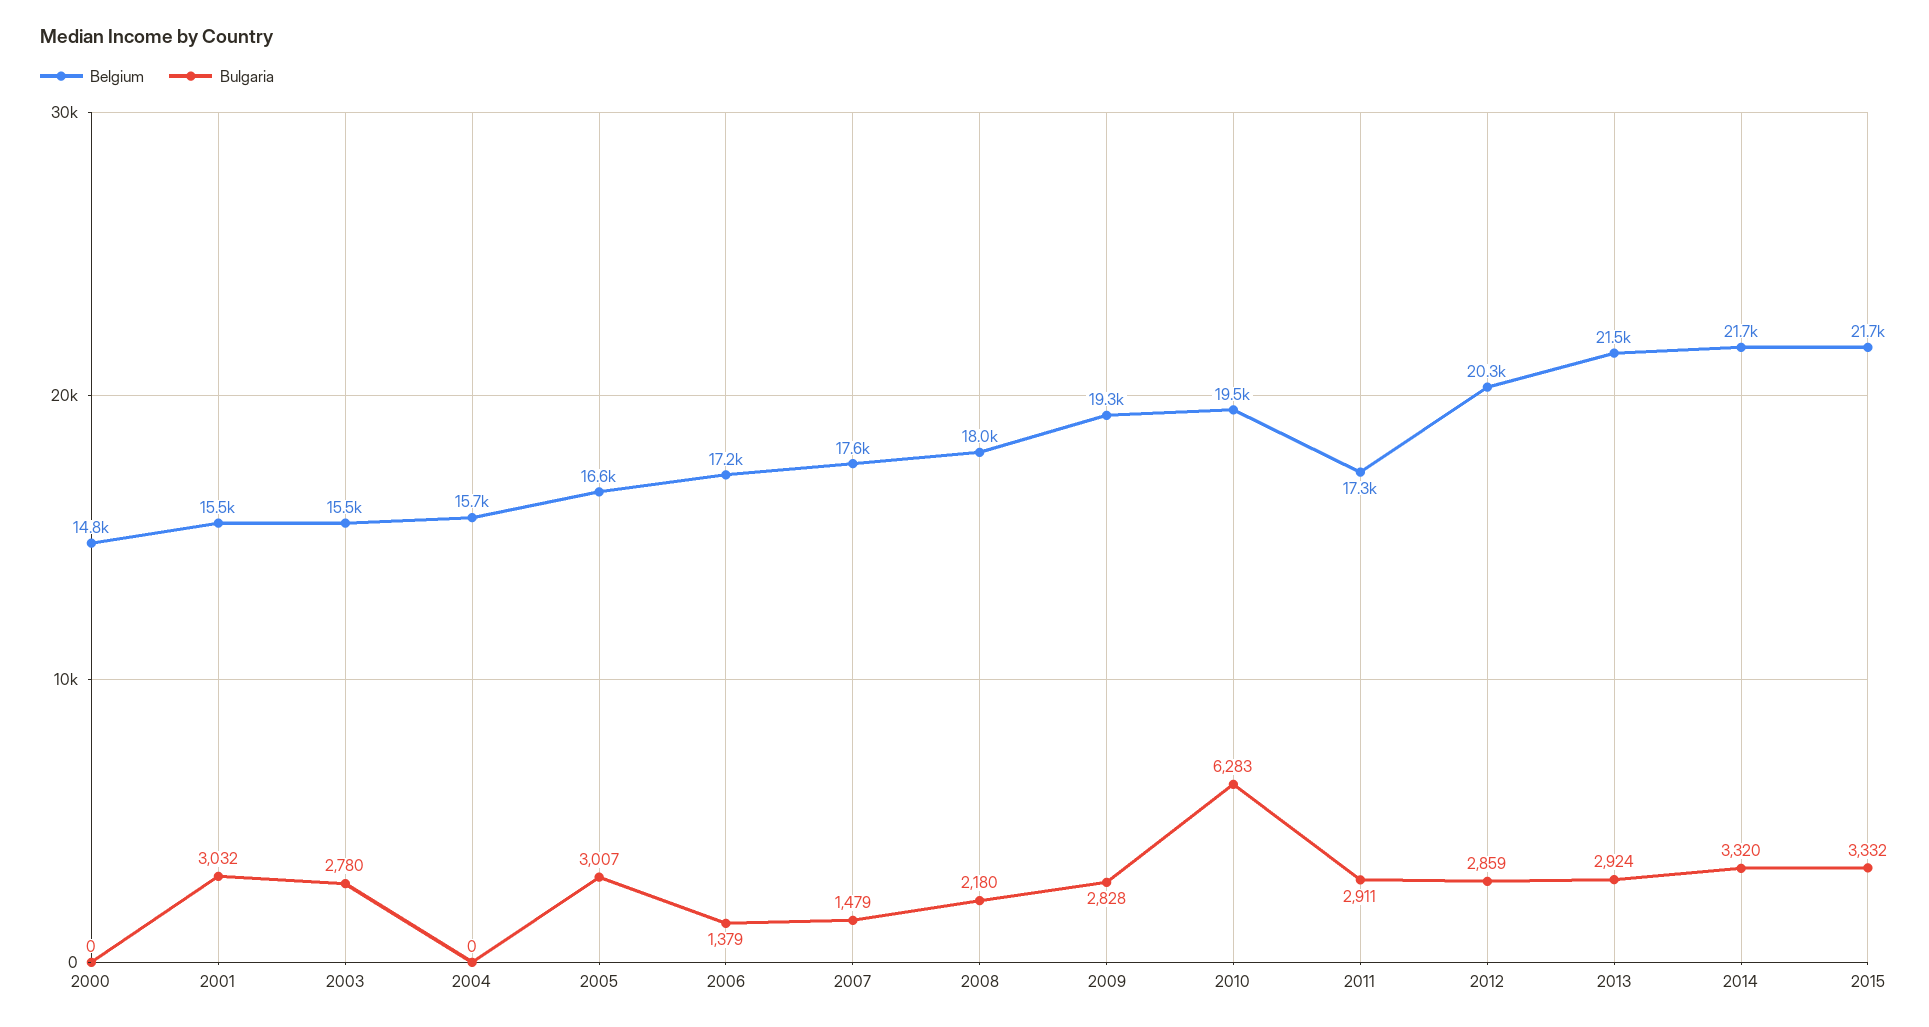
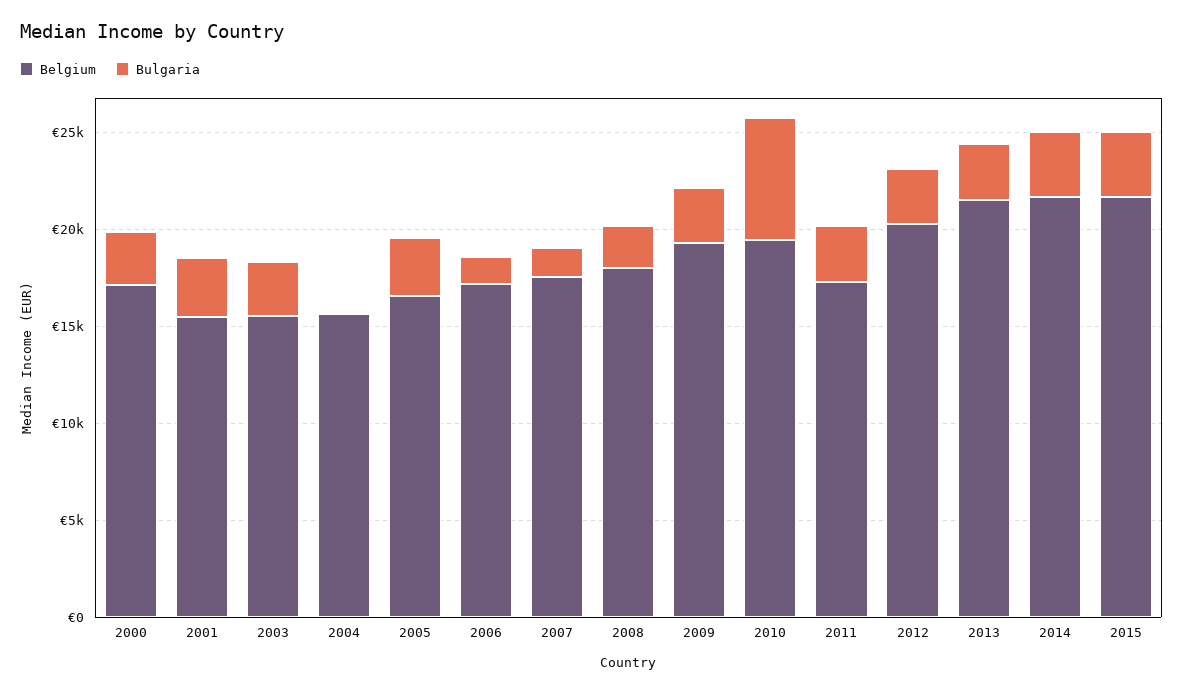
Belgium, 2000: 14800 -> 17000
Bulgaria, 2000: 0 -> 3000

